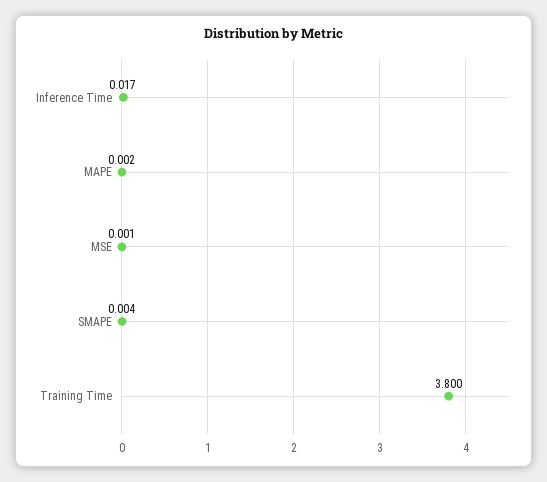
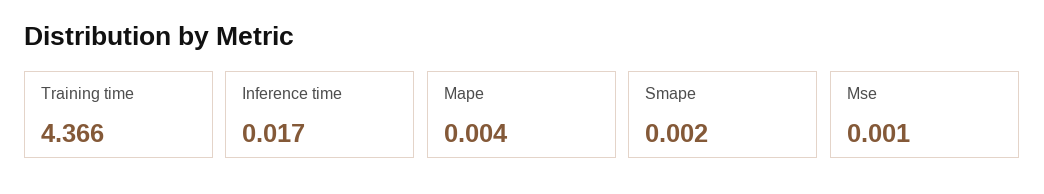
MAPE: 0.002 -> 0.004
SMAPE: 0.004 -> 0.002
Training Time: 3.8 -> 4.366

